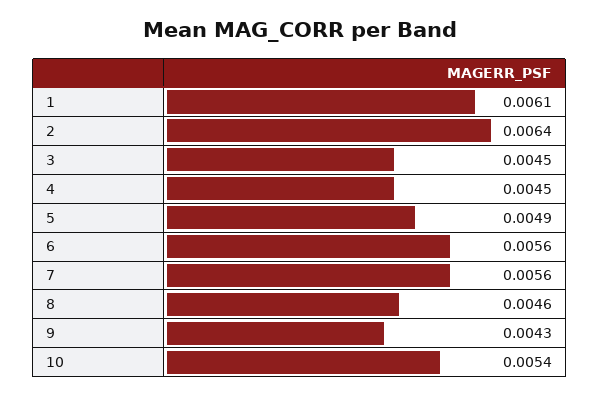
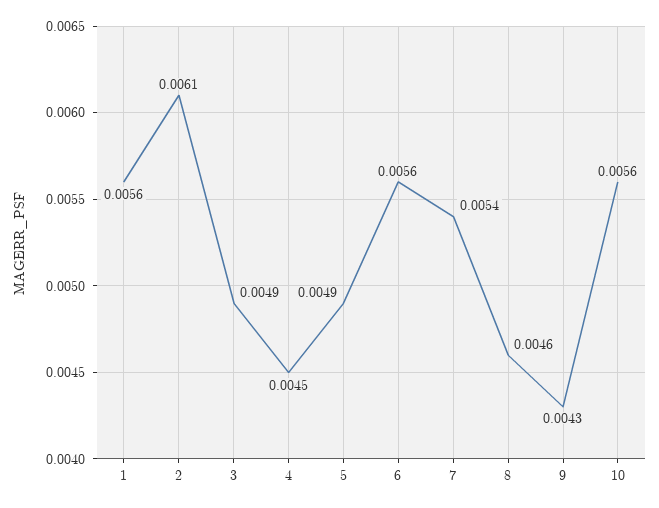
1: 0.0061 -> 0.0056
2: 0.0064 -> 0.0061
3: 0.0045 -> 0.0049
7: 0.0056 -> 0.0054
10: 0.0054 -> 0.0056

